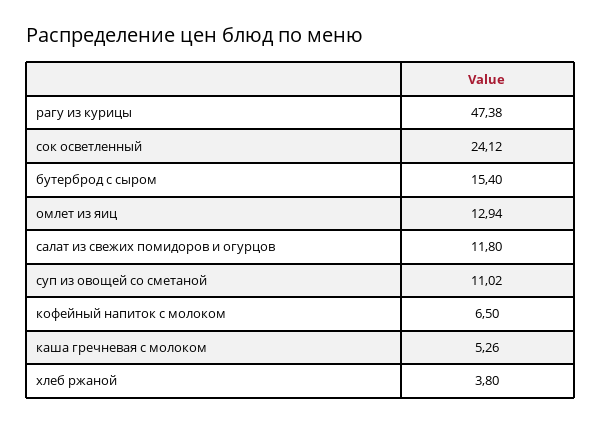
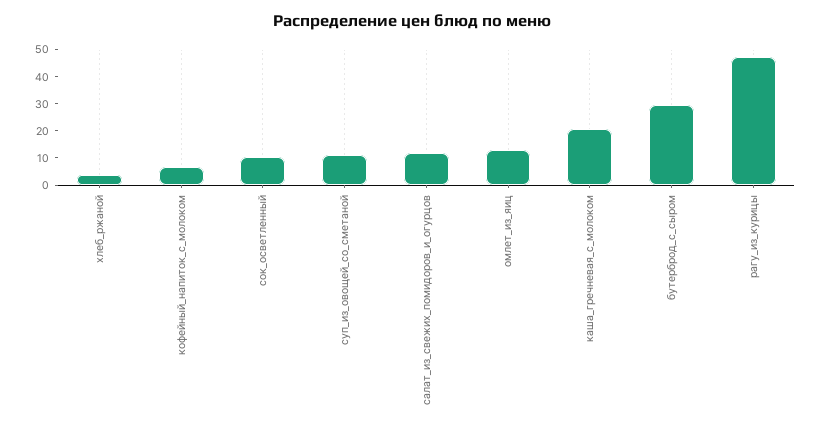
сок осветленный: 24.12 -> 10
бутерброд с сыром: 15.4 -> 30
каша гречневая с молоком: 5.26 -> 20

